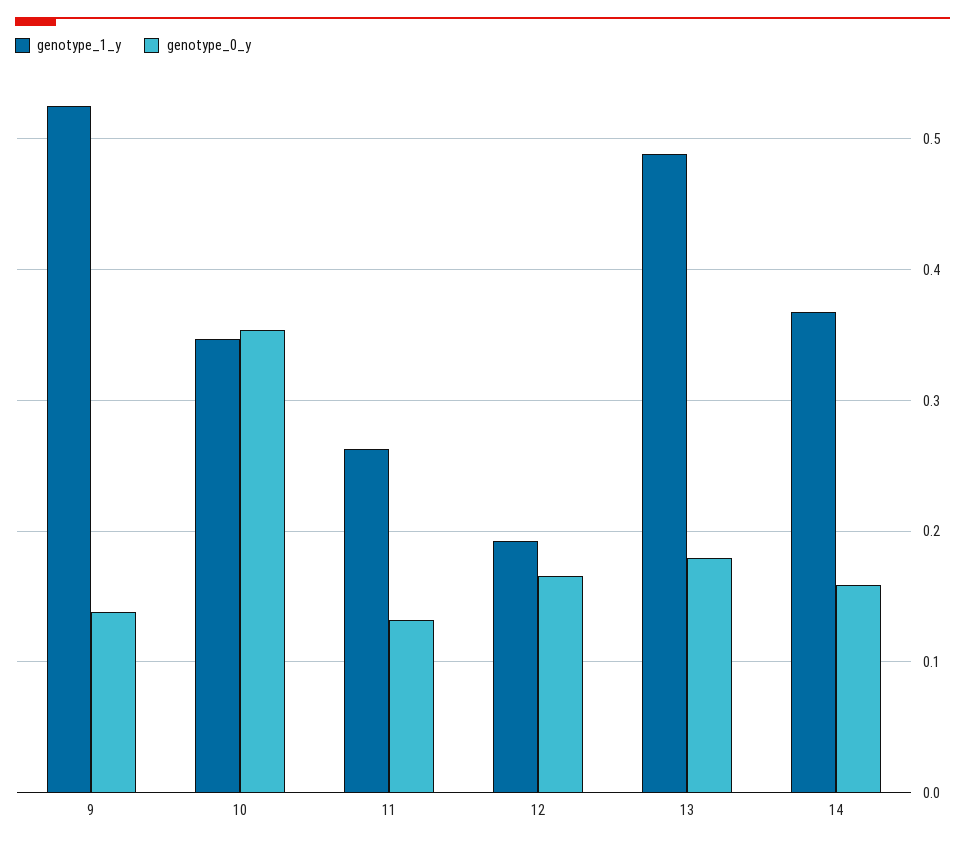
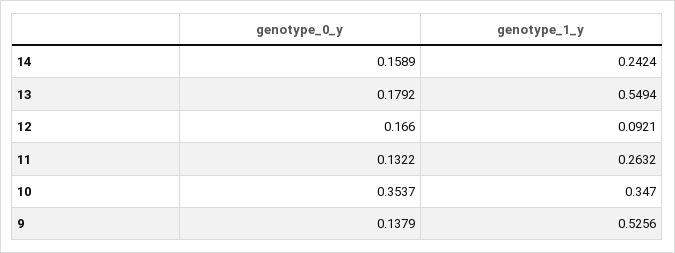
genotype_1_y, 12: 0.19 -> 0.0921
genotype_1_y, 13: 0.49 -> 0.5494
genotype_1_y, 14: 0.37 -> 0.2424

